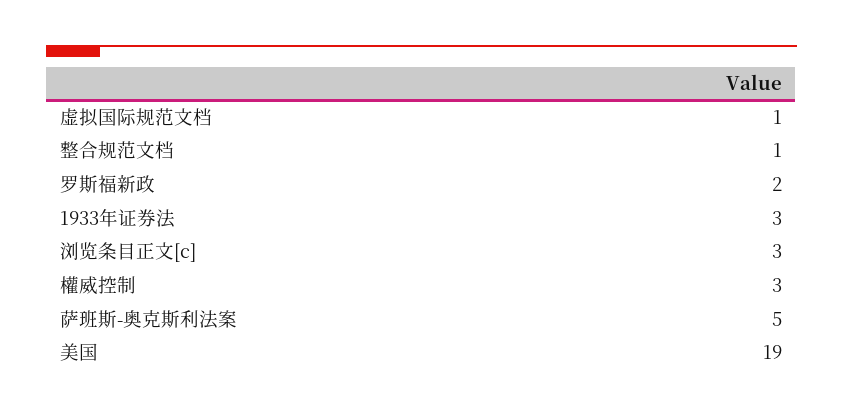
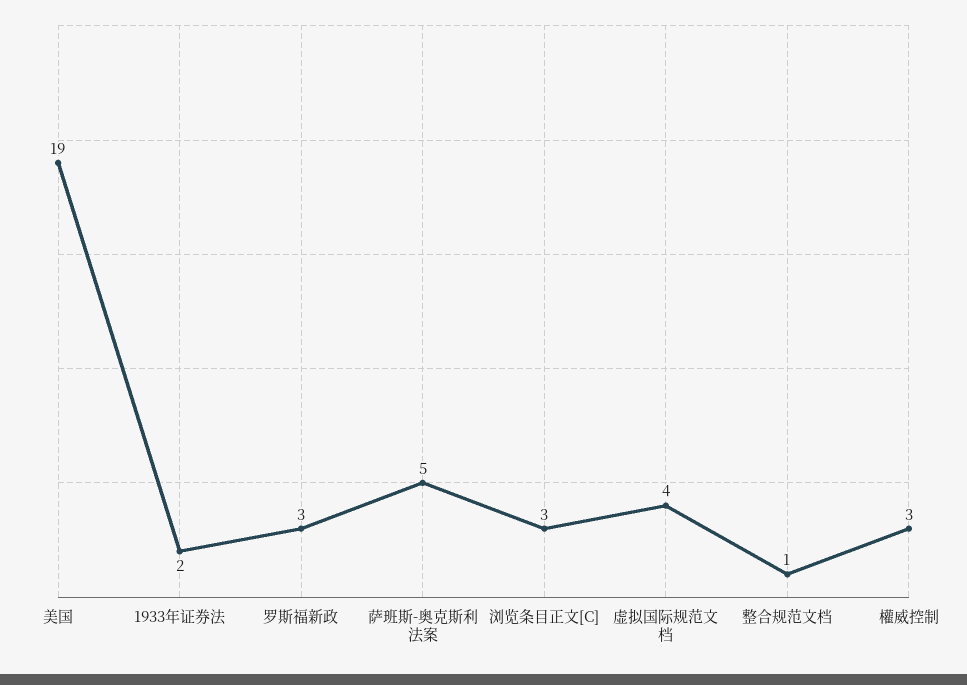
虚拟国际规范文档: 1 -> 4
罗斯福新政: 2 -> 3
1933年证券法: 3 -> 2

